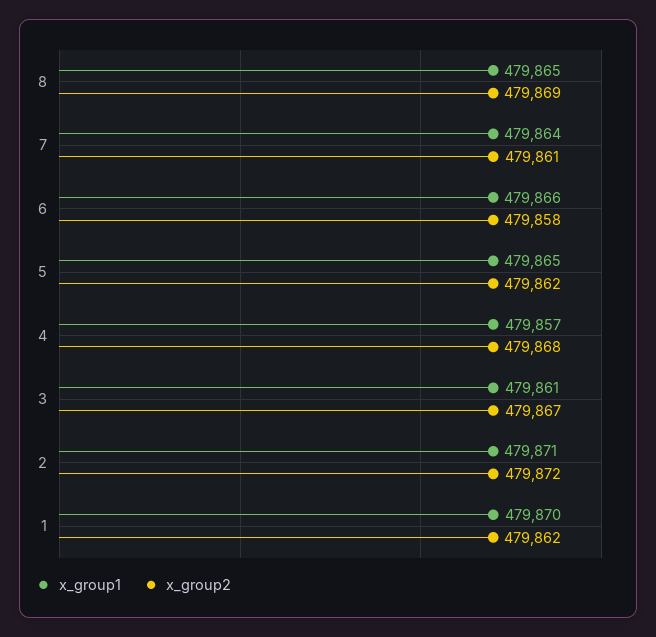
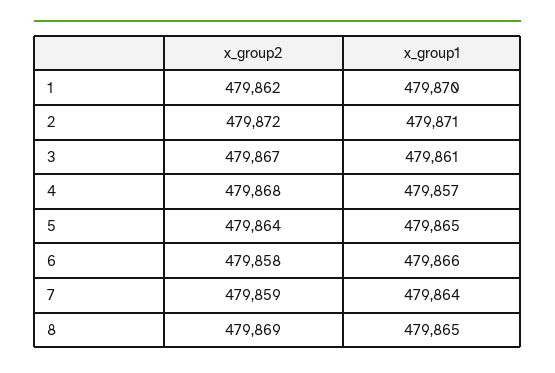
x_group2, 7: 479861 -> 479859
x_group2, 5: 479862 -> 479864

